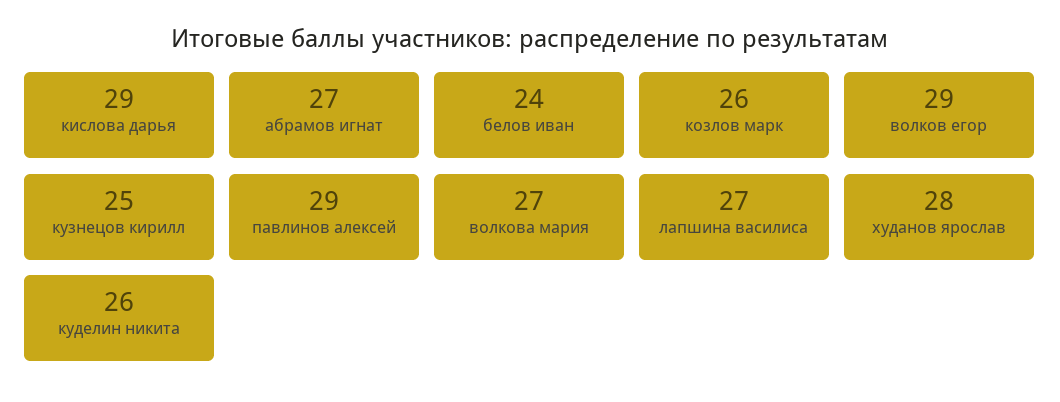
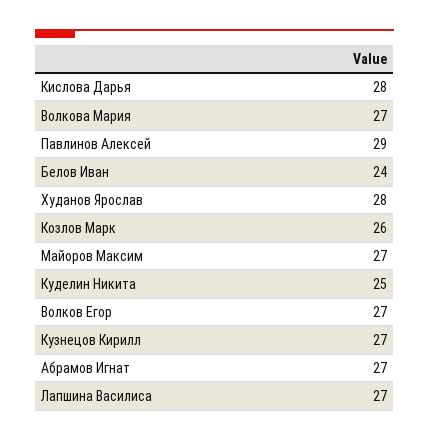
кислова дарья: 29 -> 28
волков егор: 29 -> 27
кузнецов кирилл: 25 -> 27
куделин никита: 26 -> 25
Майоров Максим: none -> 27

